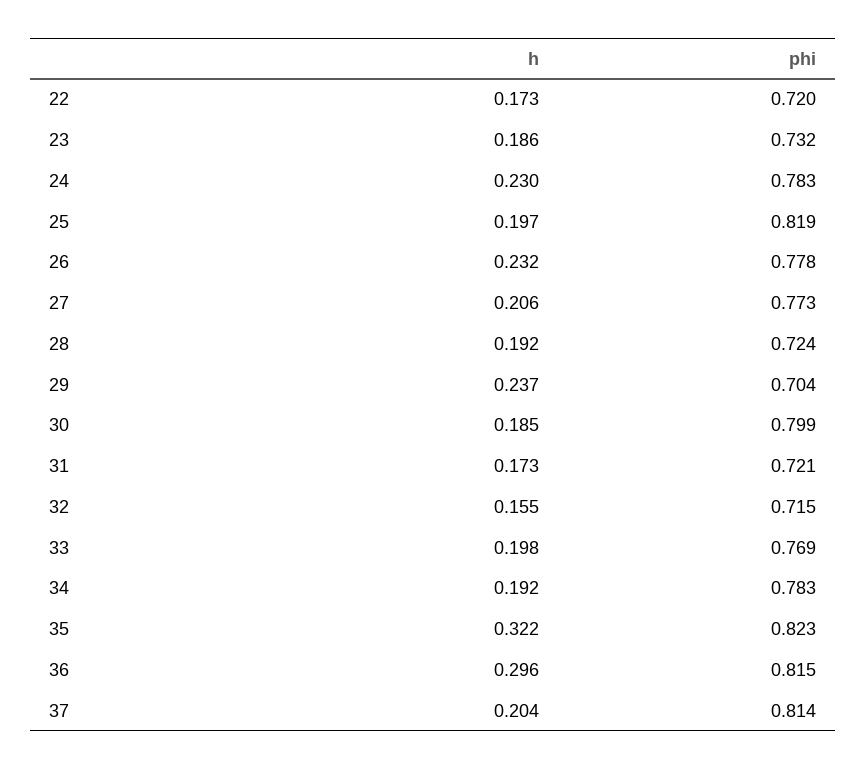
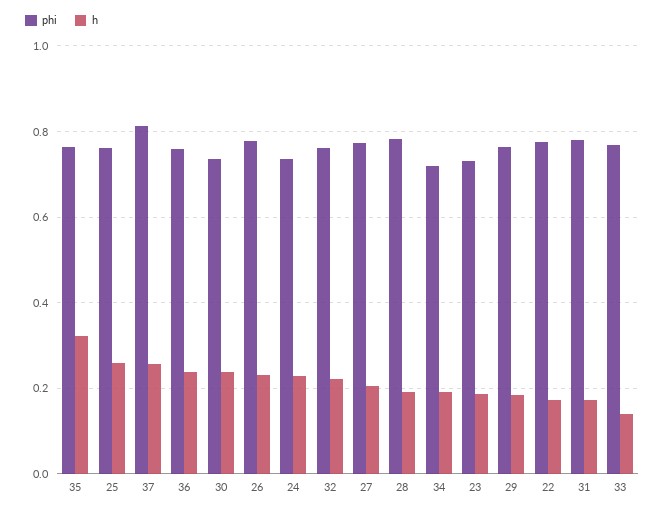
phi, 22: 0.72 -> 0.78
phi, 24: 0.783 -> 0.74
h, 25: 0.197 -> 0.26
phi, 25: 0.819 -> 0.76
phi, 28: 0.724 -> 0.78
h, 29: 0.237 -> 0.18
phi, 29: 0.704 -> 0.76
h, 30: 0.185 -> 0.24
phi, 30: 0.799 -> 0.74
phi, 31: 0.721 -> 0.78
h, 32: 0.155 -> 0.22
phi, 32: 0.715 -> 0.76
h, 33: 0.198 -> 0.14
phi, 34: 0.783 -> 0.72
phi, 35: 0.823 -> 0.76
h, 36: 0.296 -> 0.24
phi, 36: 0.815 -> 0.76
h, 37: 0.204 -> 0.26

